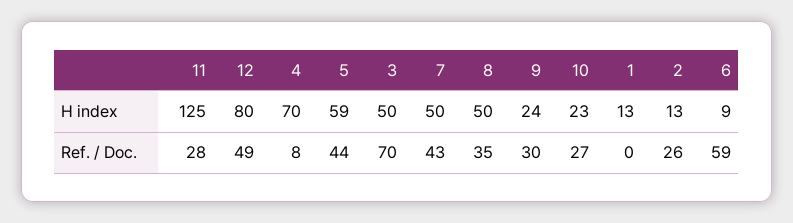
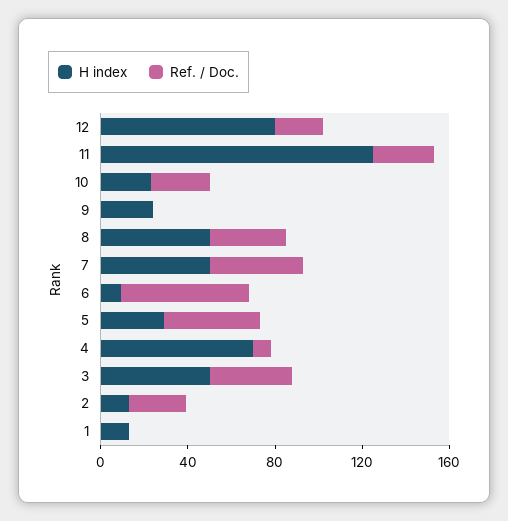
H index, 5: 59 -> 30
Ref. / Doc., 12: 49 -> 20
Ref. / Doc., 3: 70 -> 40
Ref. / Doc., 9: 30 -> 0

